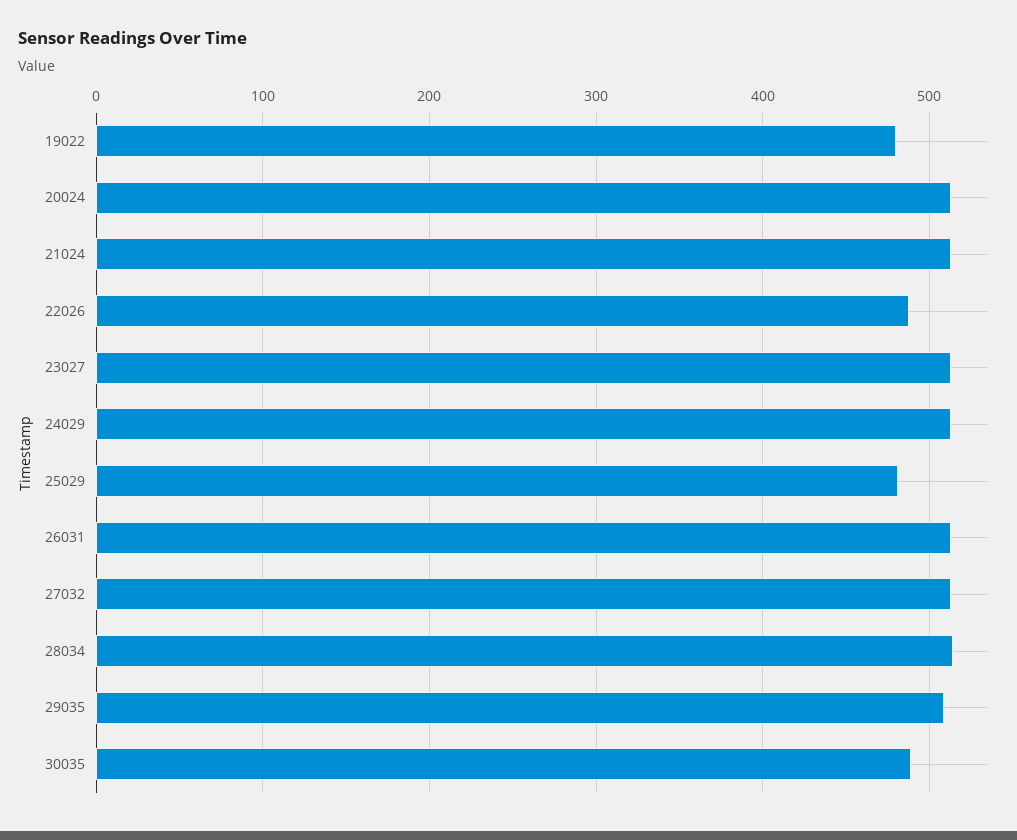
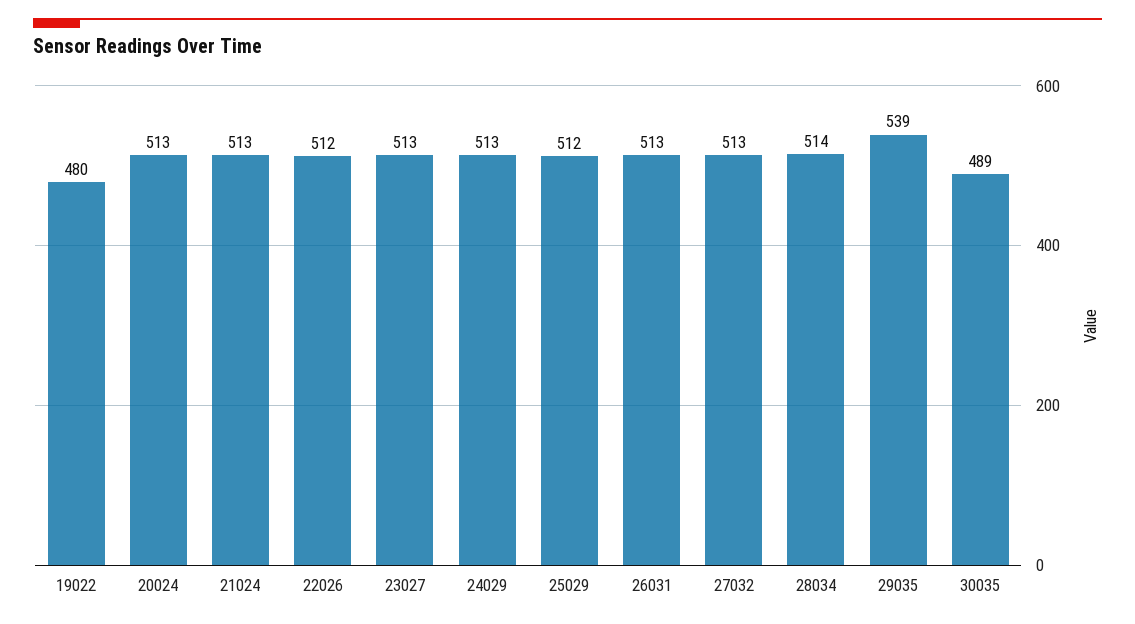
22026: 490 -> 512
25029: 480 -> 512
29035: 510 -> 539

